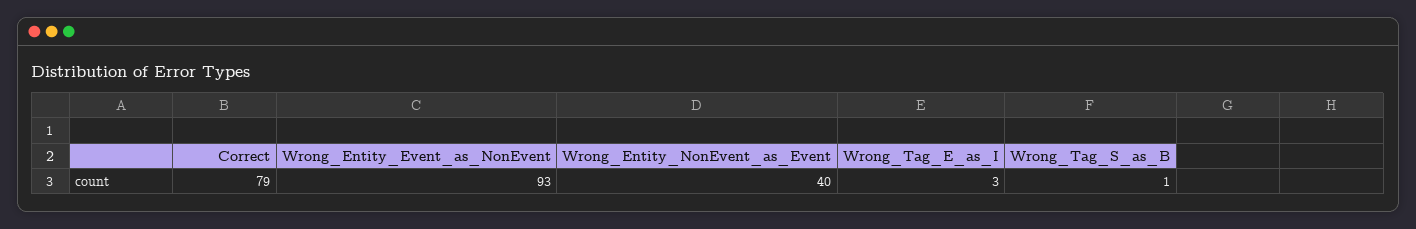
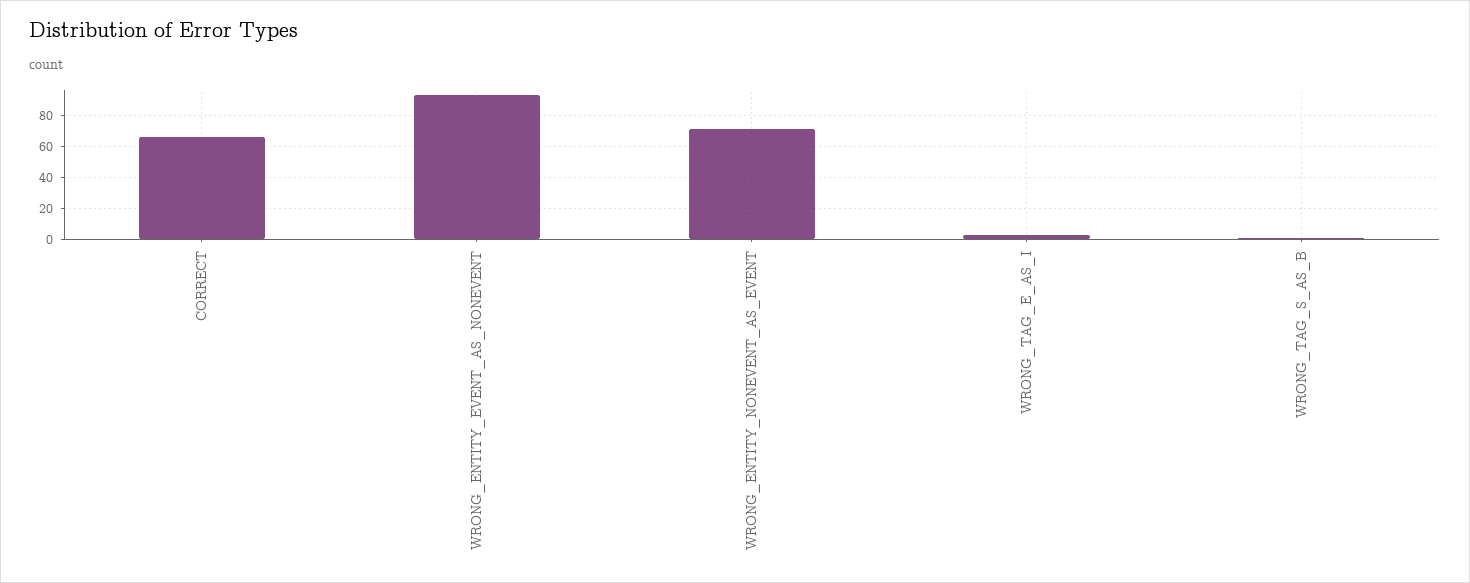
Correct: 79 -> 65
Wrong_Entity_NonEvent_as_Event: 40 -> 70

